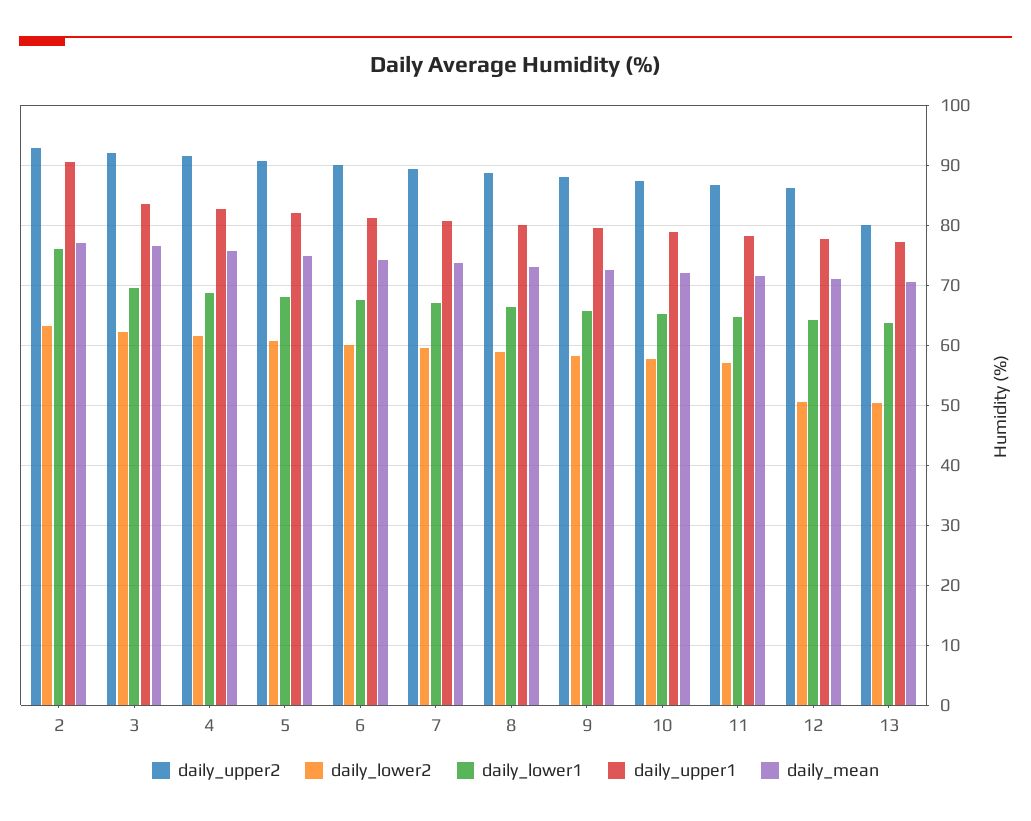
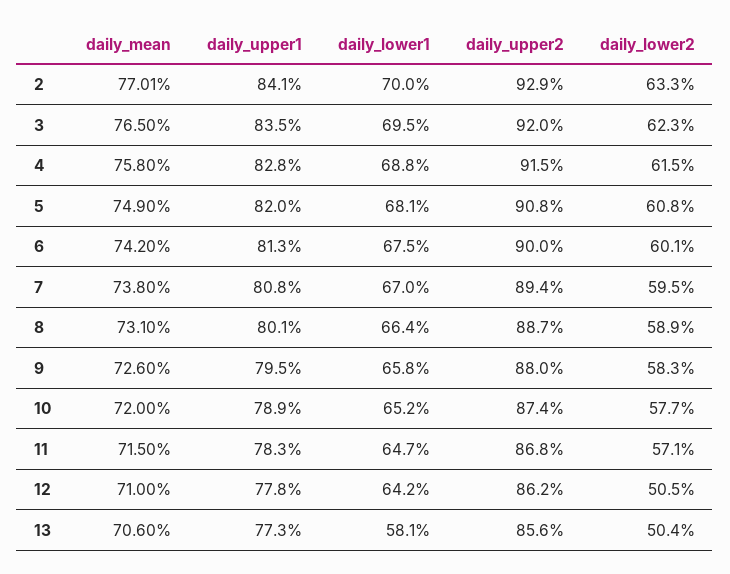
daily_lower1, 2: 76 -> 70
daily_upper1, 2: 90 -> 84.1
daily_upper2, 13: 80 -> 85.6
daily_lower1, 13: 64 -> 58.1

